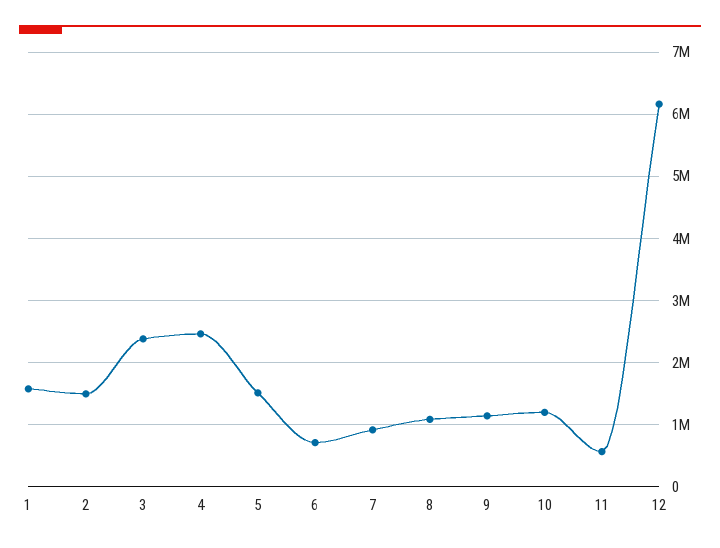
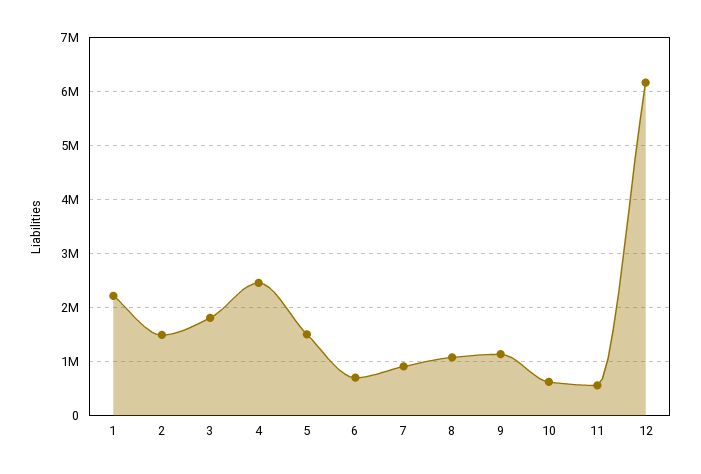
1: 1600000 -> 2200000
3: 2400000 -> 1800000
10: 1200000 -> 600000

